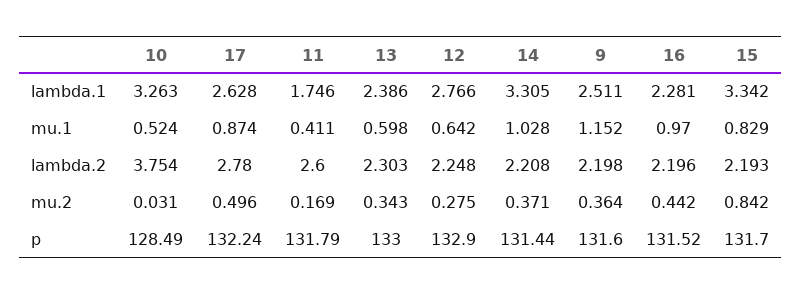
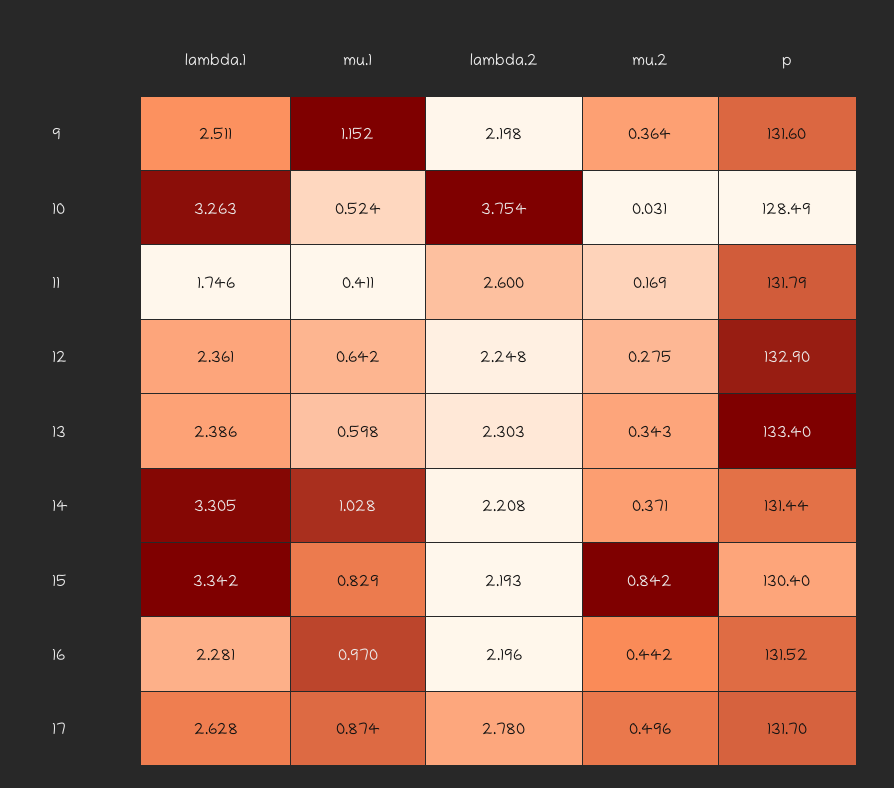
12, lambda.1: 2.766 -> 2.361
17, p: 132.24 -> 131.7
13, p: 133 -> 133.4
15, p: 131.7 -> 130.4

